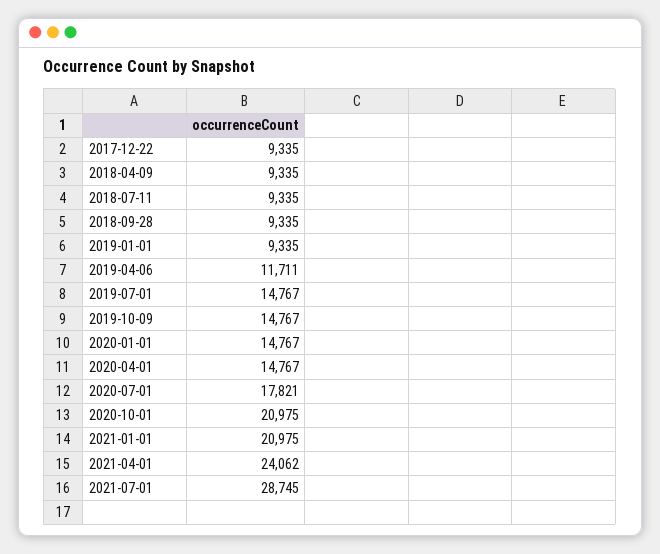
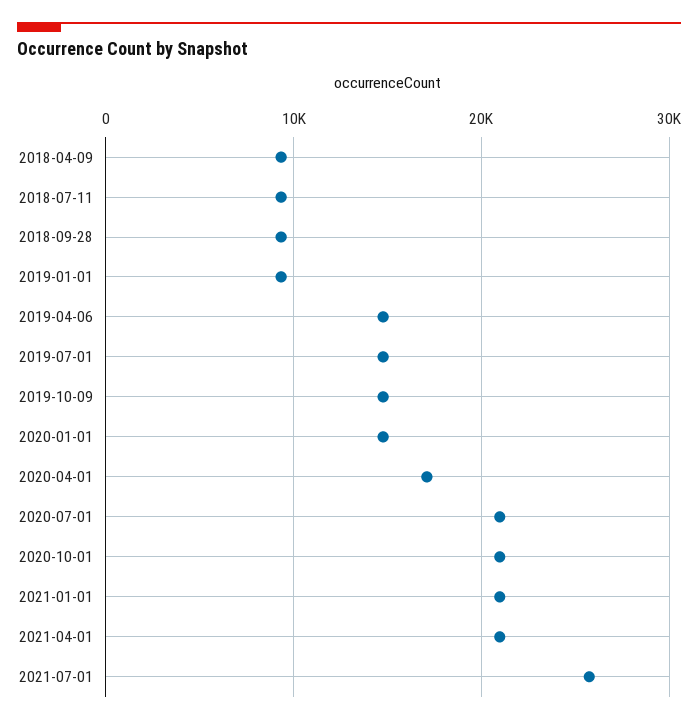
2017-12-22: 9335 -> none
2019-04-06: 11711 -> 15000
2020-04-01: 14767 -> 17000
2020-07-01: 17821 -> 21000
2021-04-01: 24062 -> 21000
2021-07-01: 28745 -> 26000

